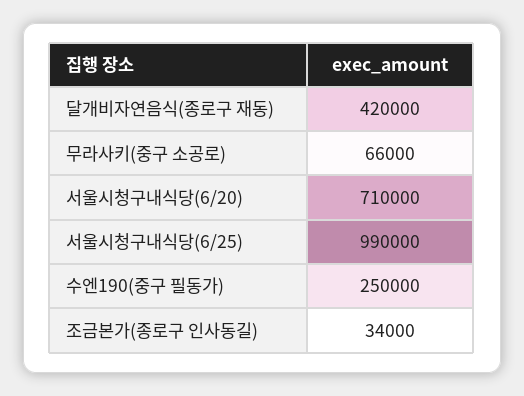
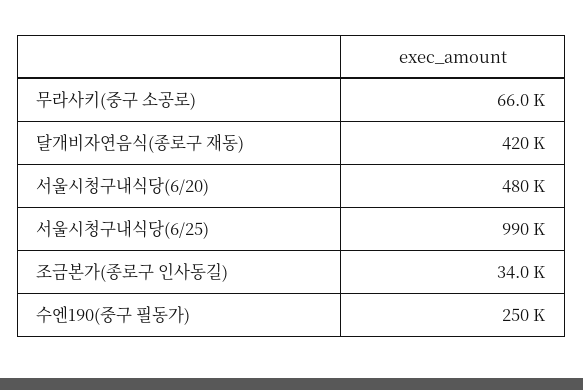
서울시청구내식당(6/20): 710000 -> 480000

